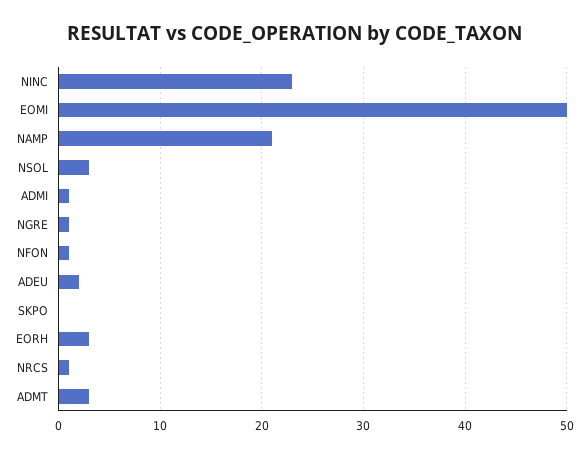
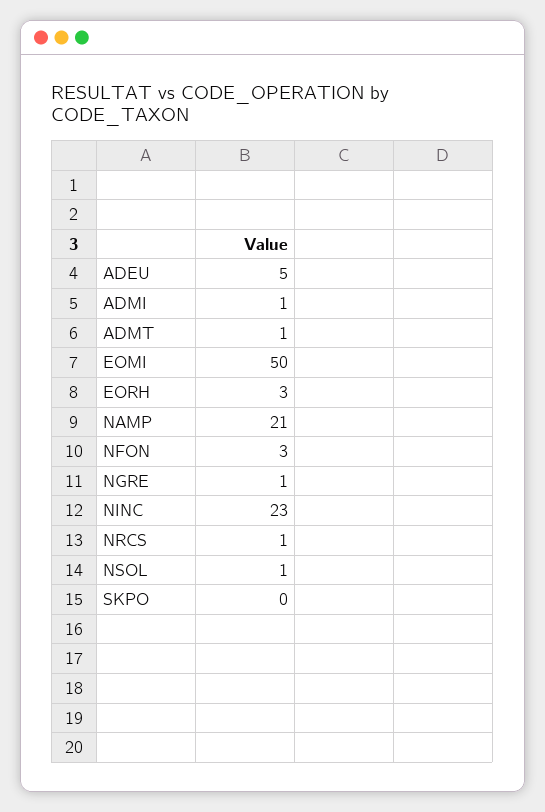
NSOL: 3 -> 1
NFON: 1 -> 3
ADEU: 2 -> 5
ADMT: 3 -> 1

